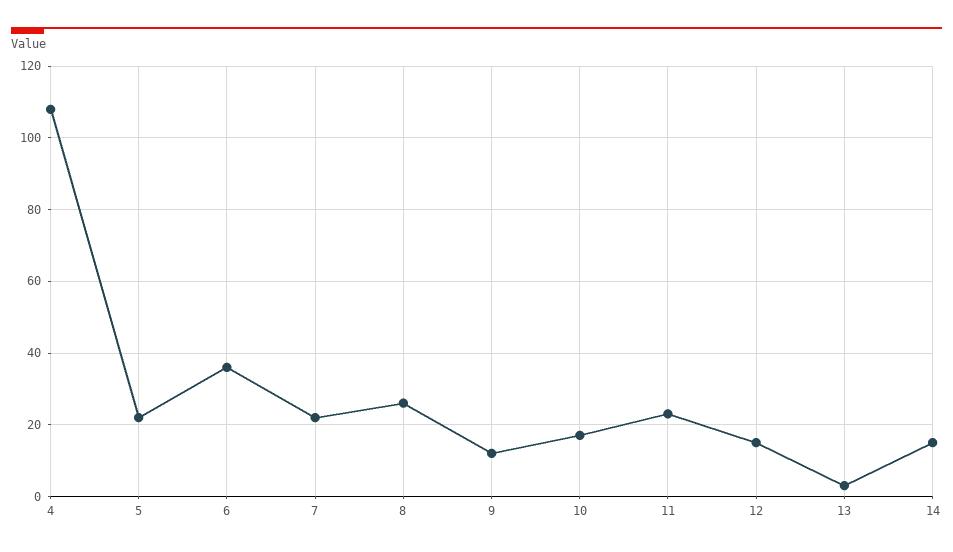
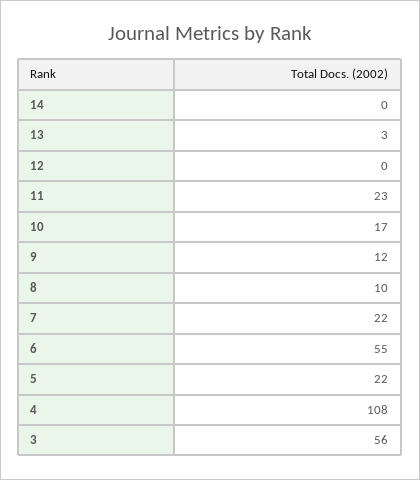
6: 35 -> 55
8: 25 -> 10
12: 15 -> 0
14: 15 -> 0
3: none -> 56

